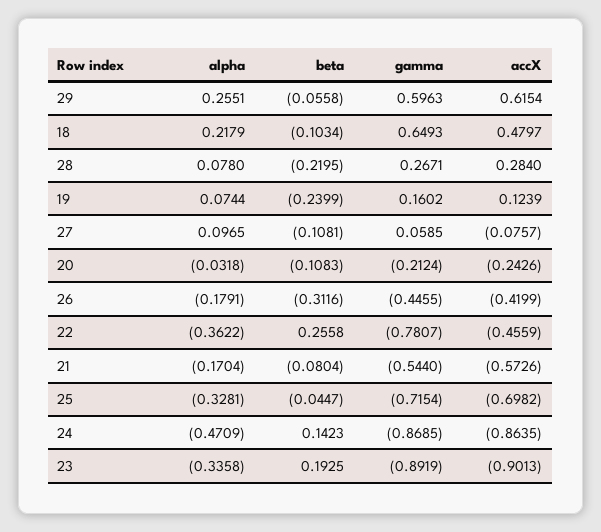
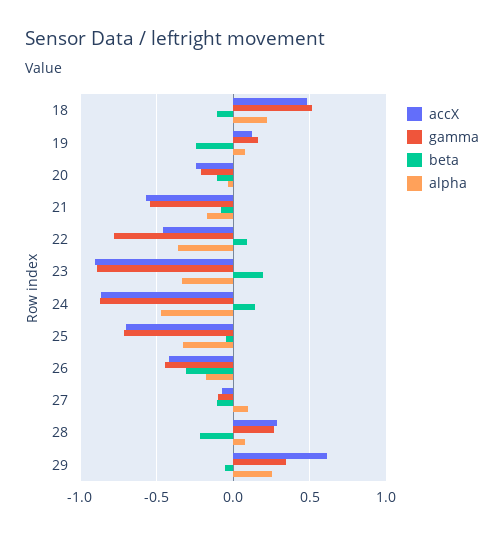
gamma, 29: 0.5963 -> 0.35
gamma, 18: 0.6493 -> 0.5
gamma, 27: 0.0585 -> -0.1
beta, 22: 0.2558 -> 0.1

